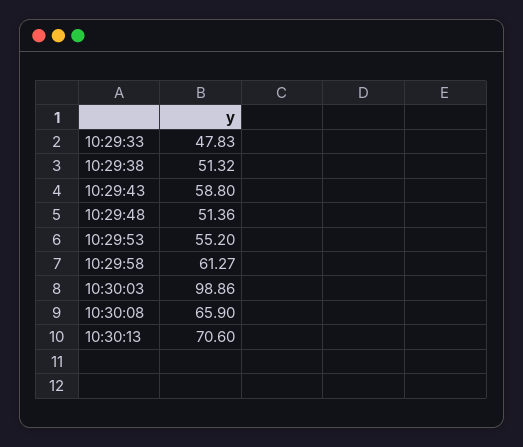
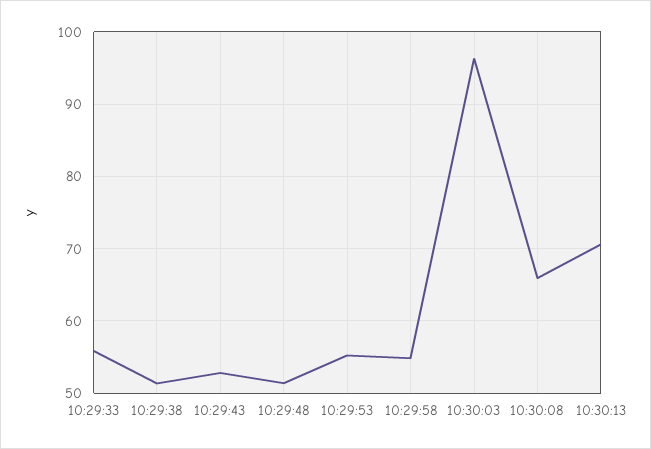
10:29:33: 47.83 -> 56
10:29:43: 58.8 -> 53
10:29:58: 61.27 -> 55
10:30:03: 98.86 -> 96

